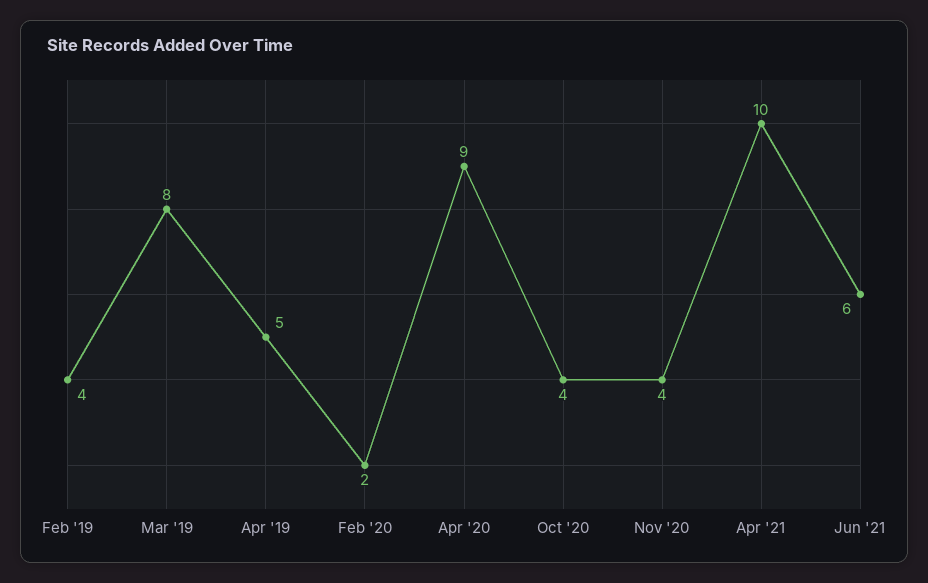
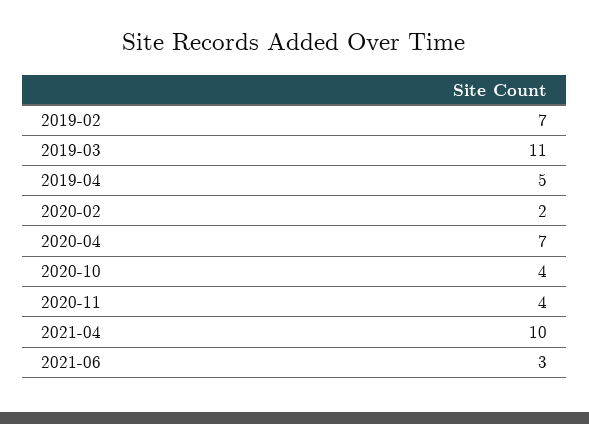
Feb '19: 4 -> 7
Mar '19: 8 -> 11
Apr '20: 9 -> 7
Jun '21: 6 -> 3

